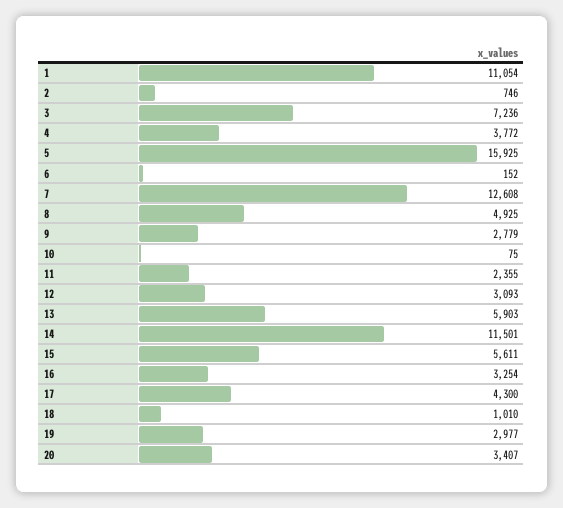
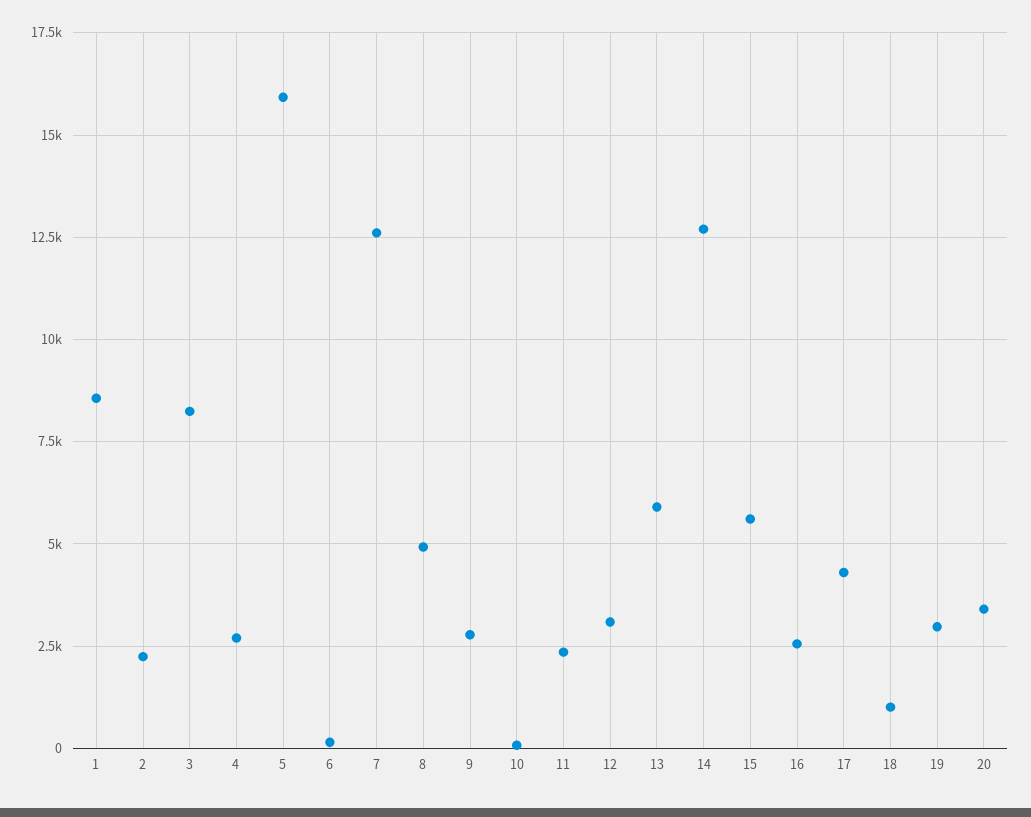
1: 11054 -> 8500
2: 746 -> 2250
3: 7236 -> 8250
4: 3772 -> 2750
14: 11501 -> 12750
16: 3254 -> 2500

